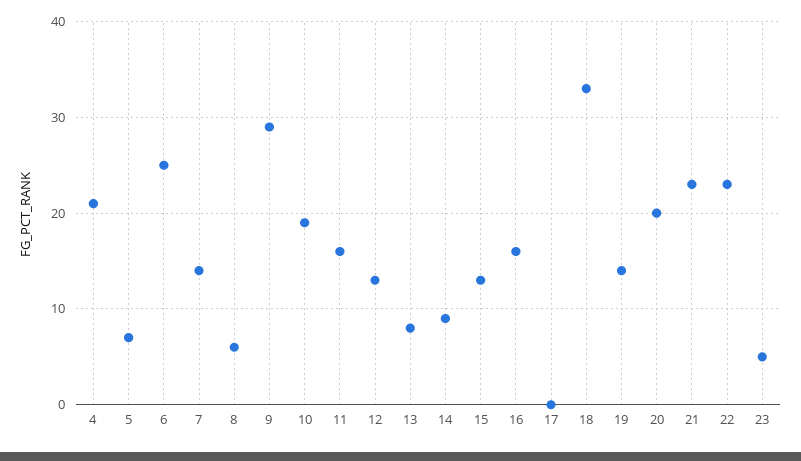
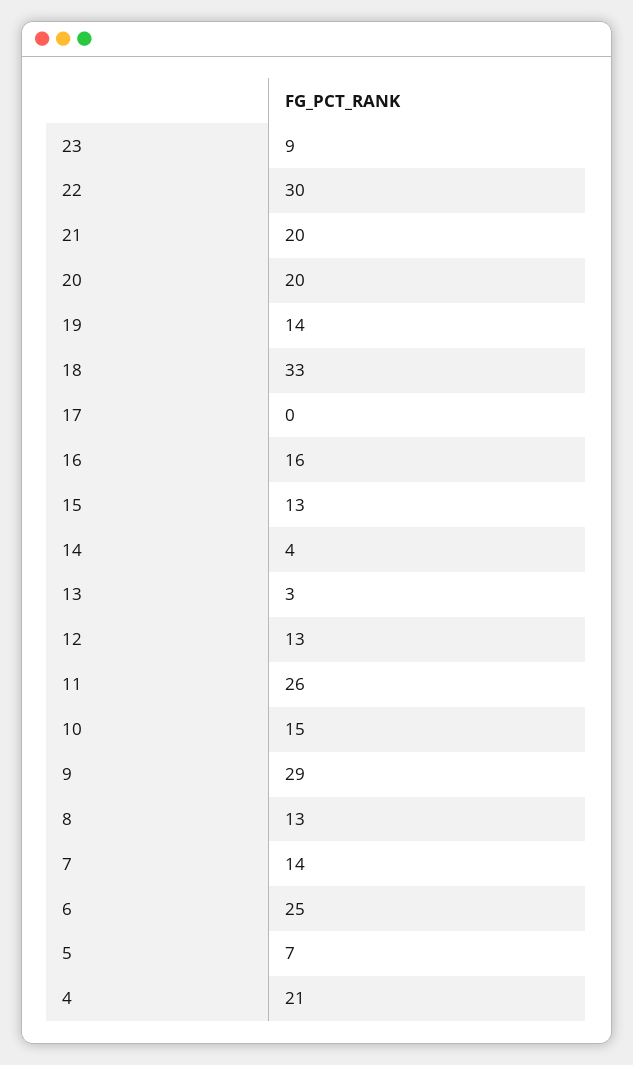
8: 6 -> 13
10: 19 -> 15
11: 16 -> 26
13: 8 -> 3
14: 9 -> 4
21: 23 -> 20
22: 23 -> 30
23: 5 -> 9

